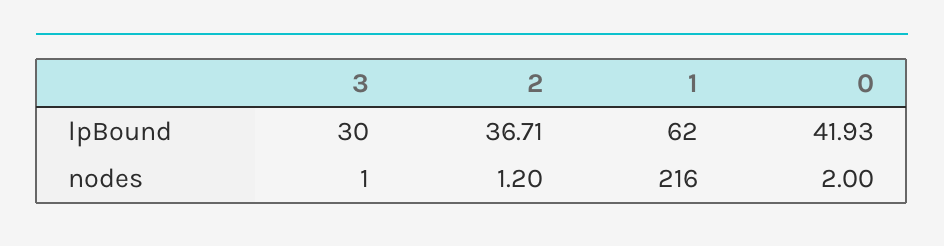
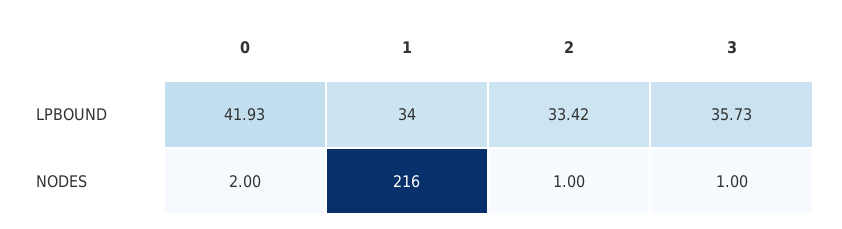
3, lpBound: 30 -> 35.73
2, lpBound: 36.71 -> 33.42
1, lpBound: 62 -> 34
2, nodes: 1.2 -> 1

